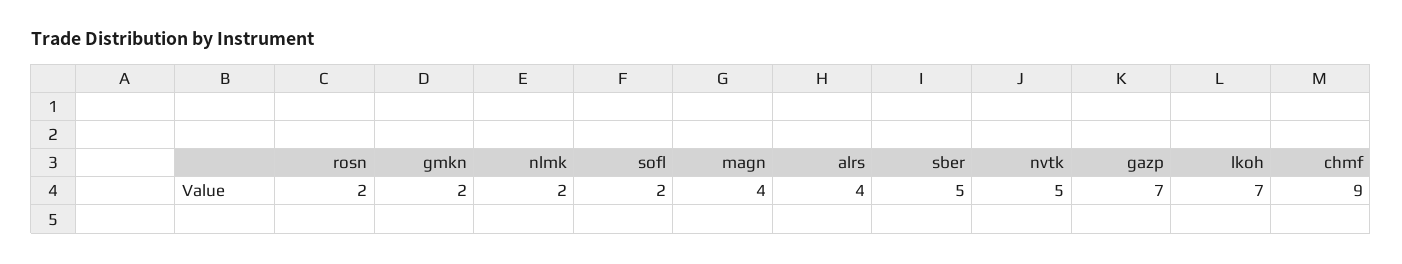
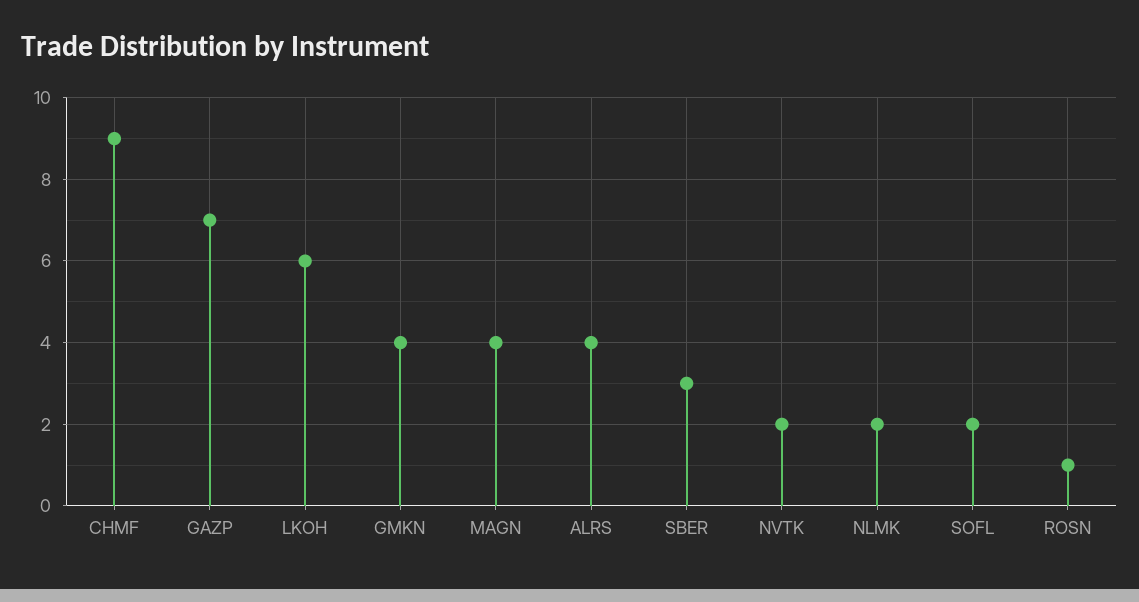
rosn: 2 -> 1
gmkn: 2 -> 4
sber: 5 -> 3
nvtk: 5 -> 2
lkoh: 7 -> 6

